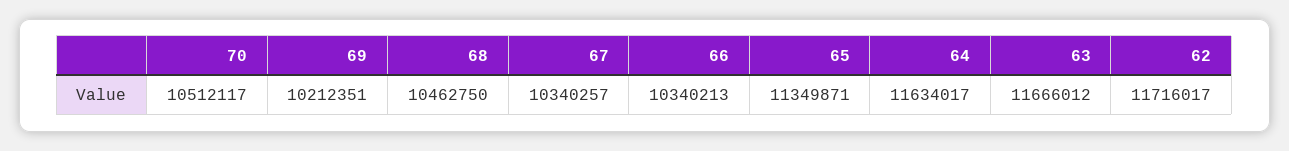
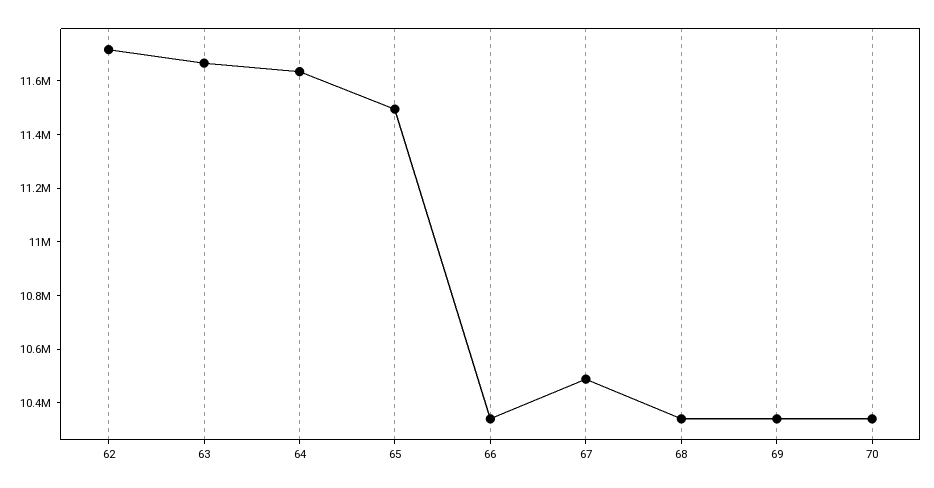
70: 10512117 -> 10350000
69: 10212351 -> 10350000
68: 10462750 -> 10350000
67: 10340257 -> 10500000
65: 11349871 -> 11500000

